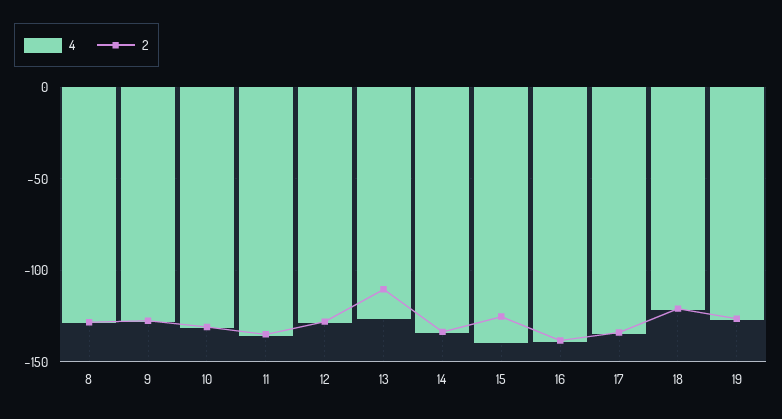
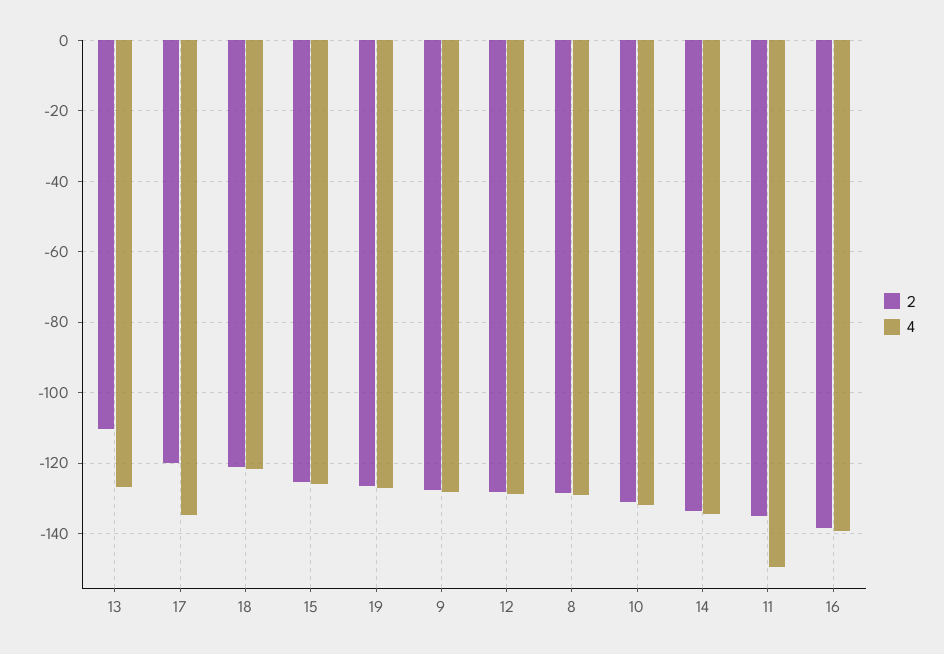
4, 11: -135 -> -150
4, 15: -140 -> -126
2, 17: -135 -> -120

